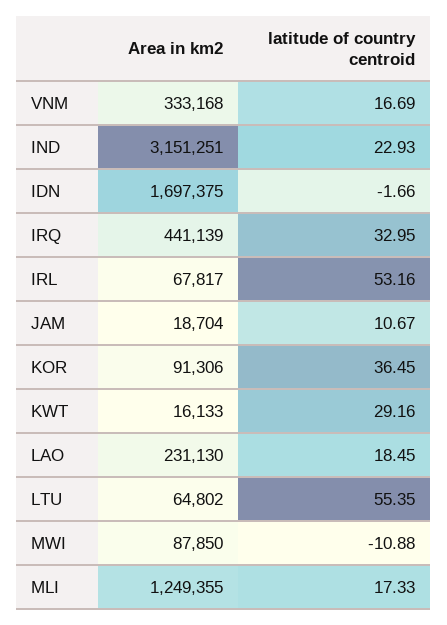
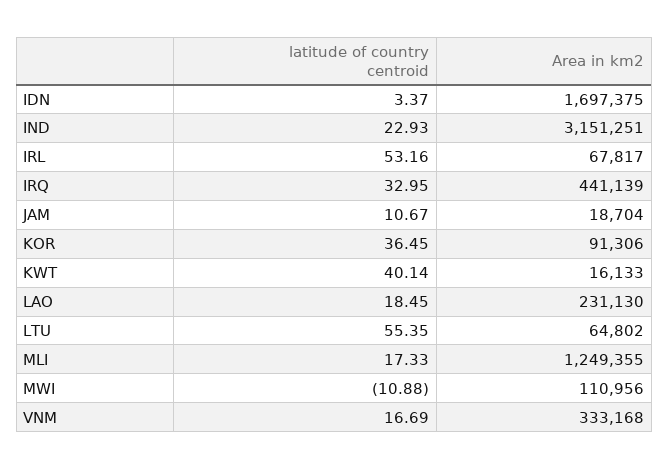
latitude of country centroid, IDN: -1.66 -> 3.37
latitude of country centroid, KWT: 29.16 -> 40.14
Area in km2, MWI: 87850 -> 110956

